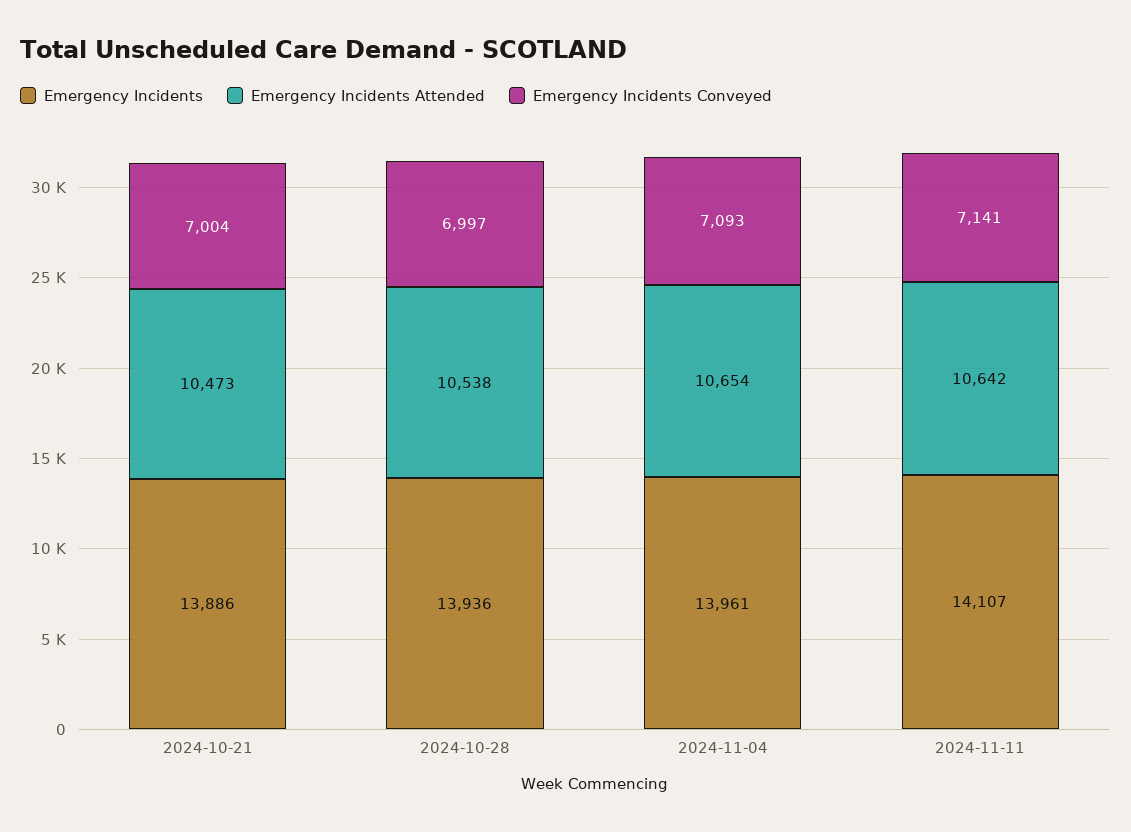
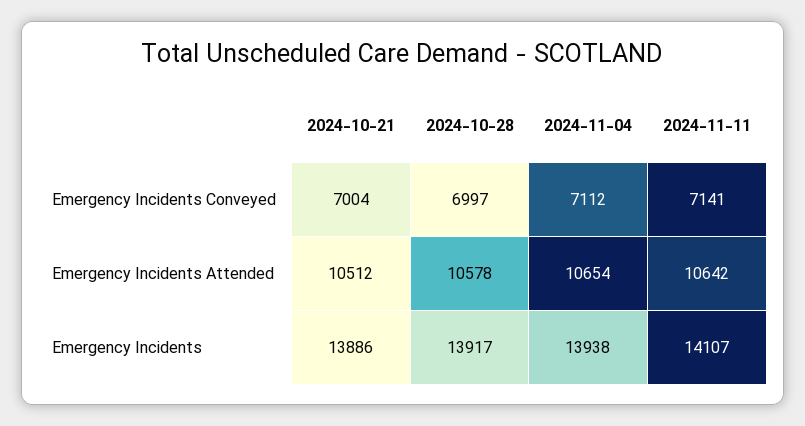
Emergency Incidents Attended, 2024-10-21: 10473 -> 10512
Emergency Incidents, 2024-10-28: 13936 -> 13917
Emergency Incidents Attended, 2024-10-28: 10538 -> 10578
Emergency Incidents, 2024-11-04: 13961 -> 13938
Emergency Incidents Conveyed, 2024-11-04: 7093 -> 7112

